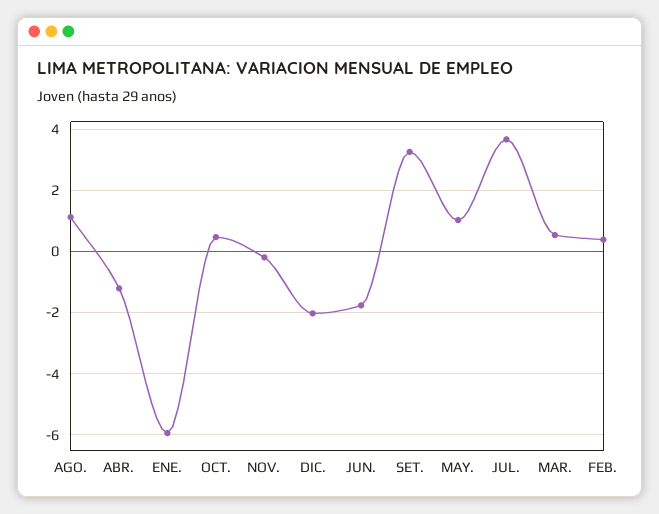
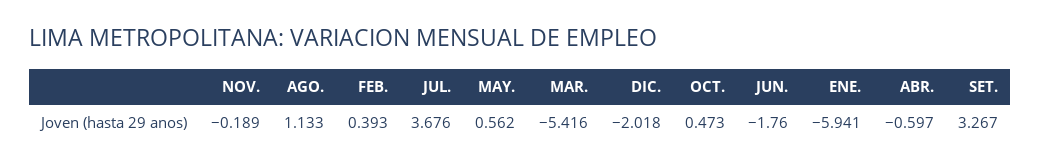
ABR.: -1.2 -> -0.597
MAY.: 1 -> 0.562
MAR.: 0.6 -> -5.416

